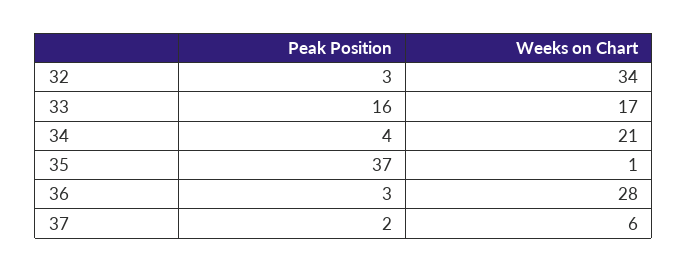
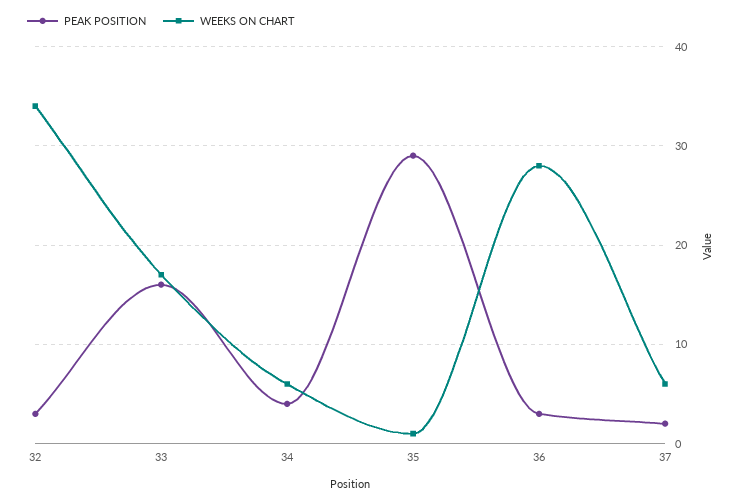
Weeks on Chart, 34: 21 -> 6
Peak Position, 35: 37 -> 29

